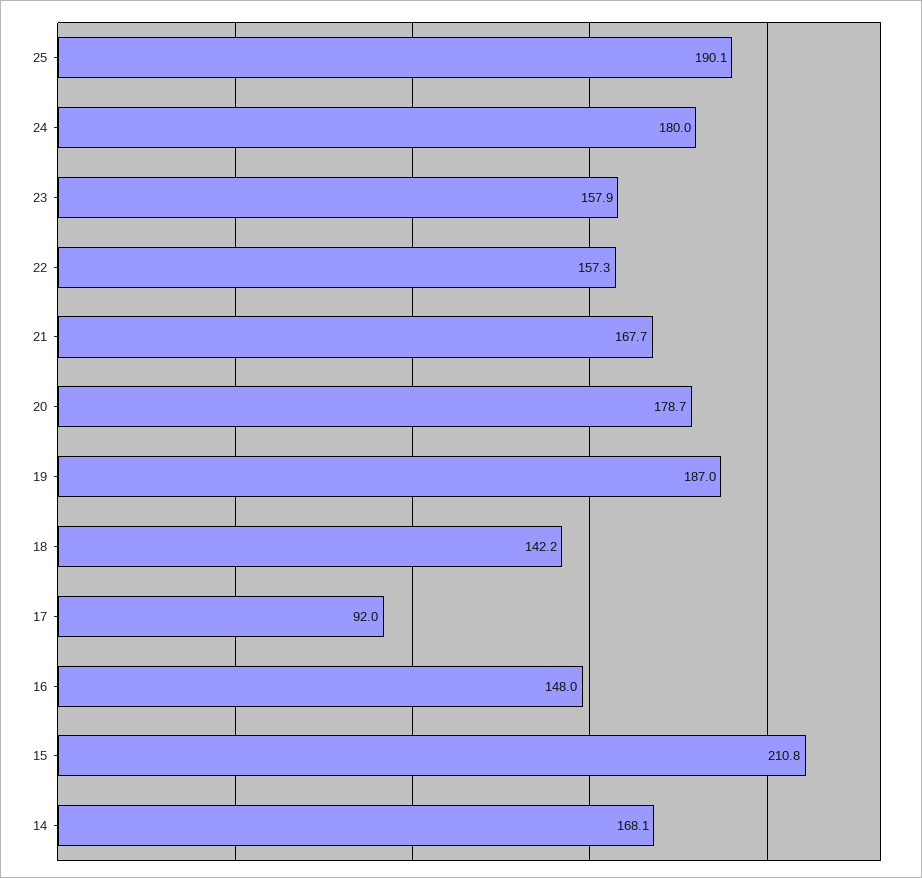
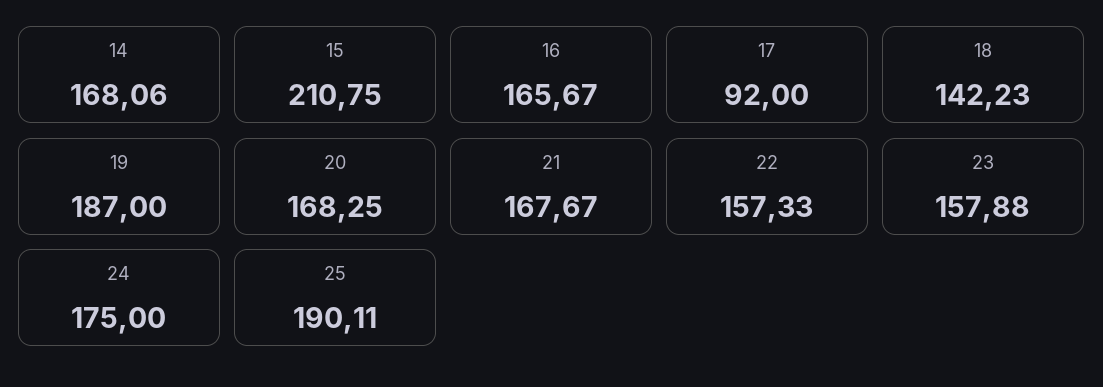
24: 180 -> 175
20: 178.7 -> 168.25
16: 148 -> 165.67

